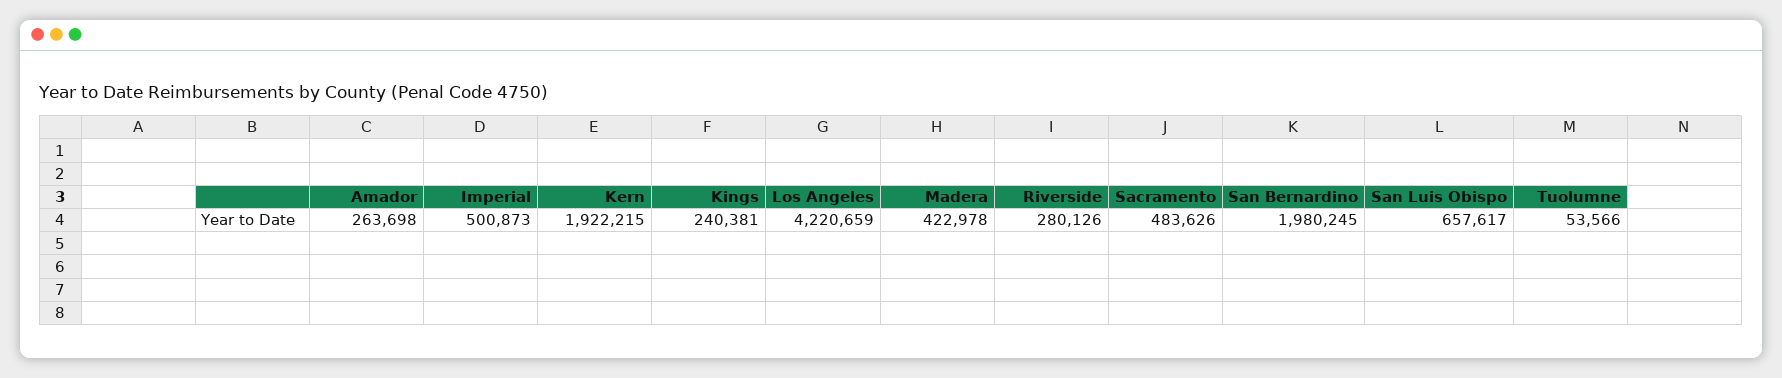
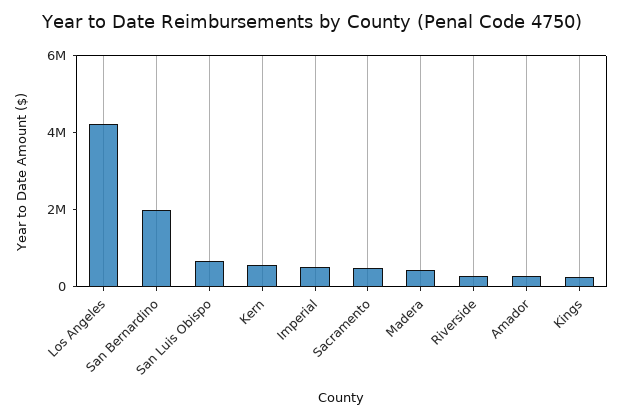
Kern: 1922215 -> 500000
Tuolumne: 53566 -> none

